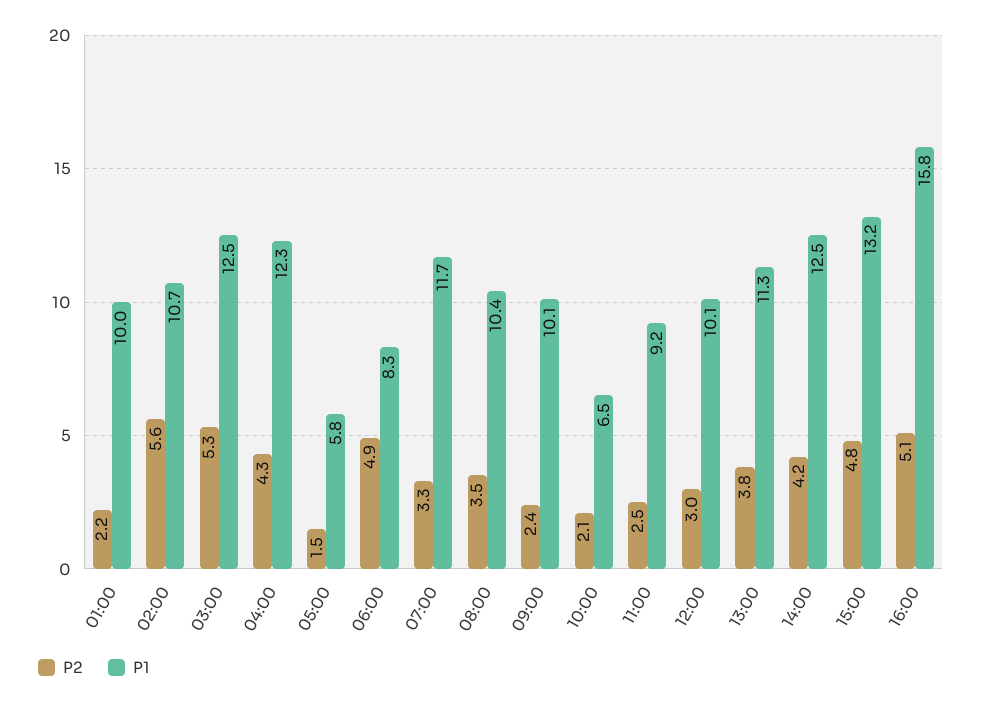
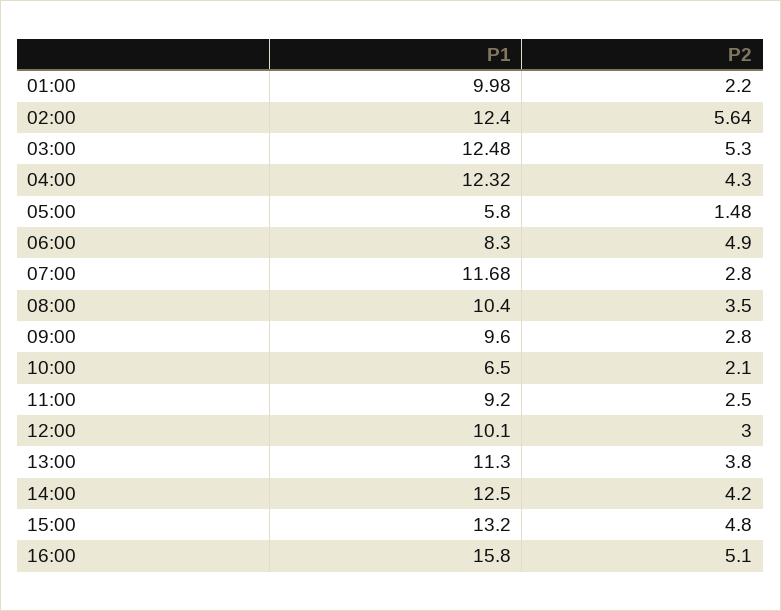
P1, 02:00: 10.7 -> 12.4
P2, 07:00: 3.3 -> 2.8
P2, 09:00: 2.4 -> 2.8
P1, 09:00: 10.1 -> 9.6

